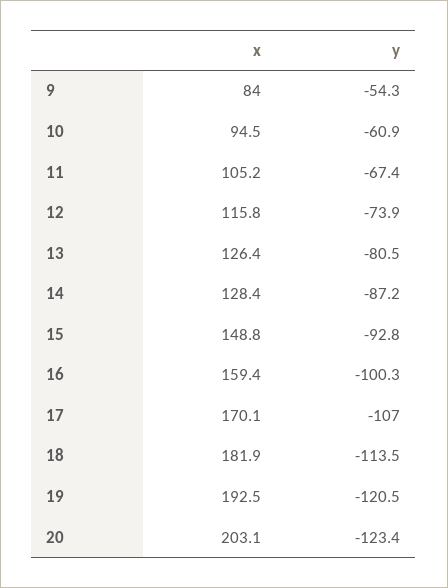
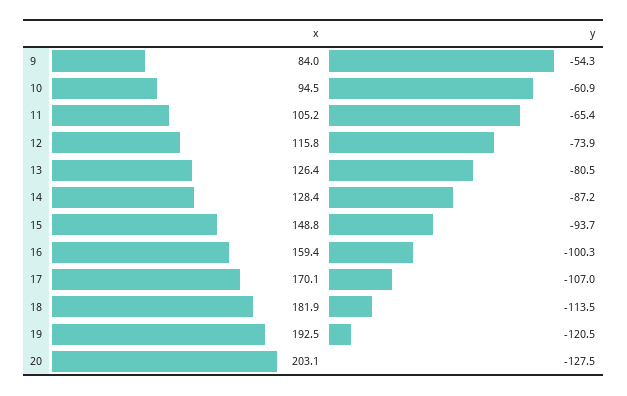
y, 11: -67.4 -> -65.4
y, 15: -92.8 -> -93.7
y, 20: -123.4 -> -127.5

